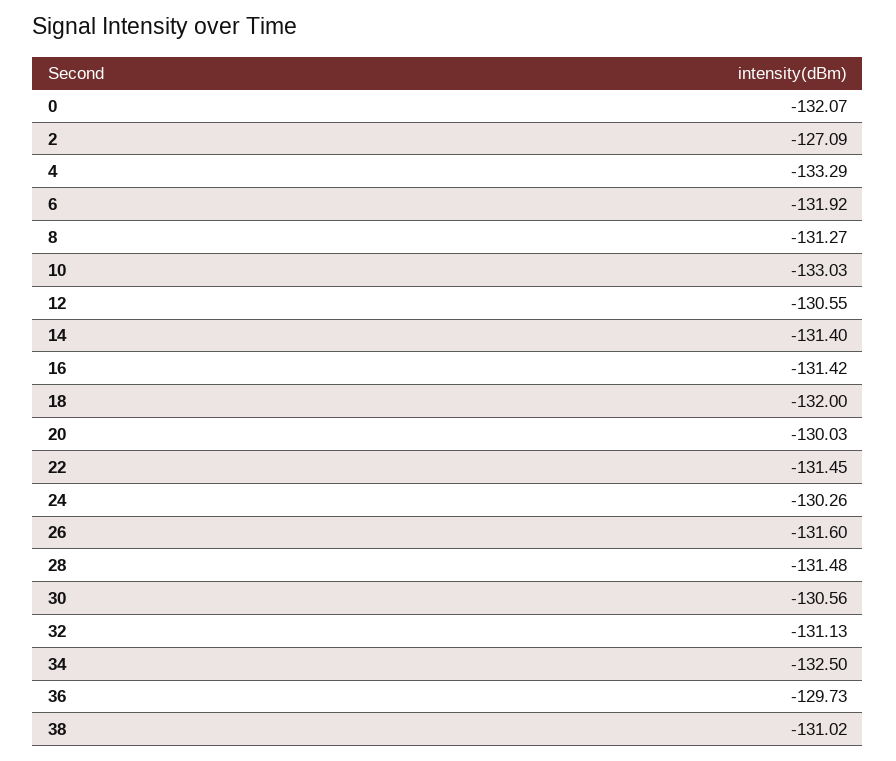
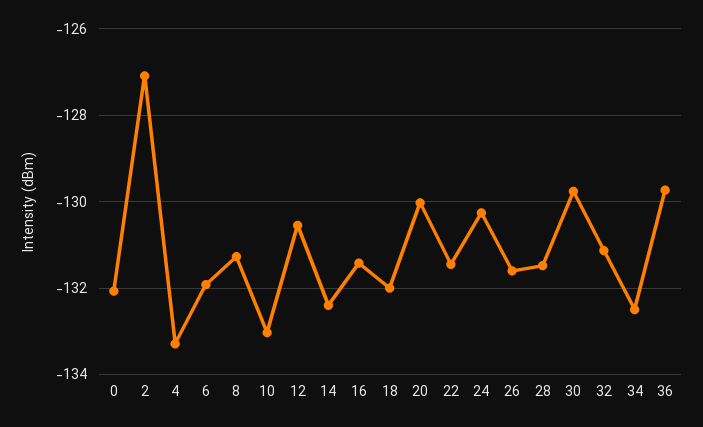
14: -131.4 -> -132.4
30: -130.56 -> -129.8
38: -131.02 -> none

